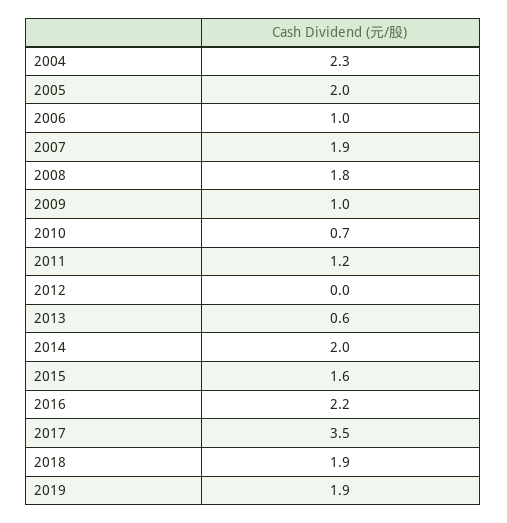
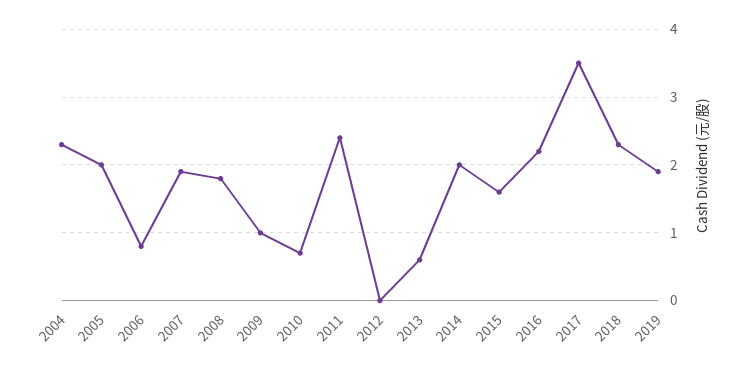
2006: 1 -> 0.8
2011: 1.2 -> 2.4
2018: 1.9 -> 2.3

